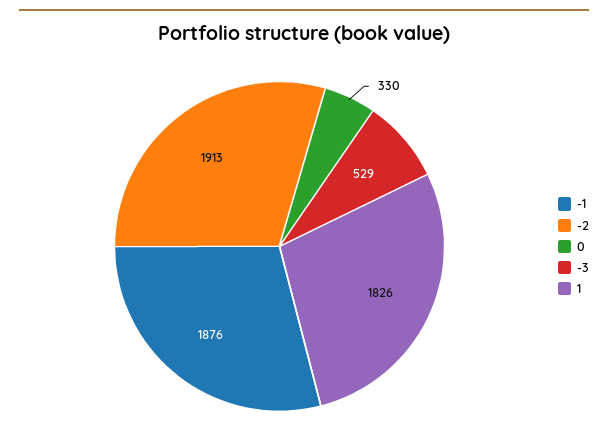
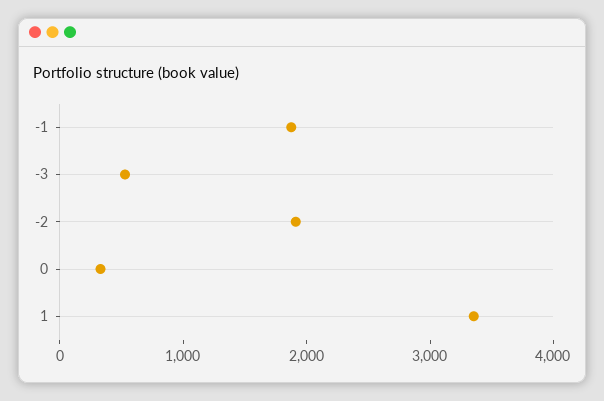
1: 1826 -> 3400

